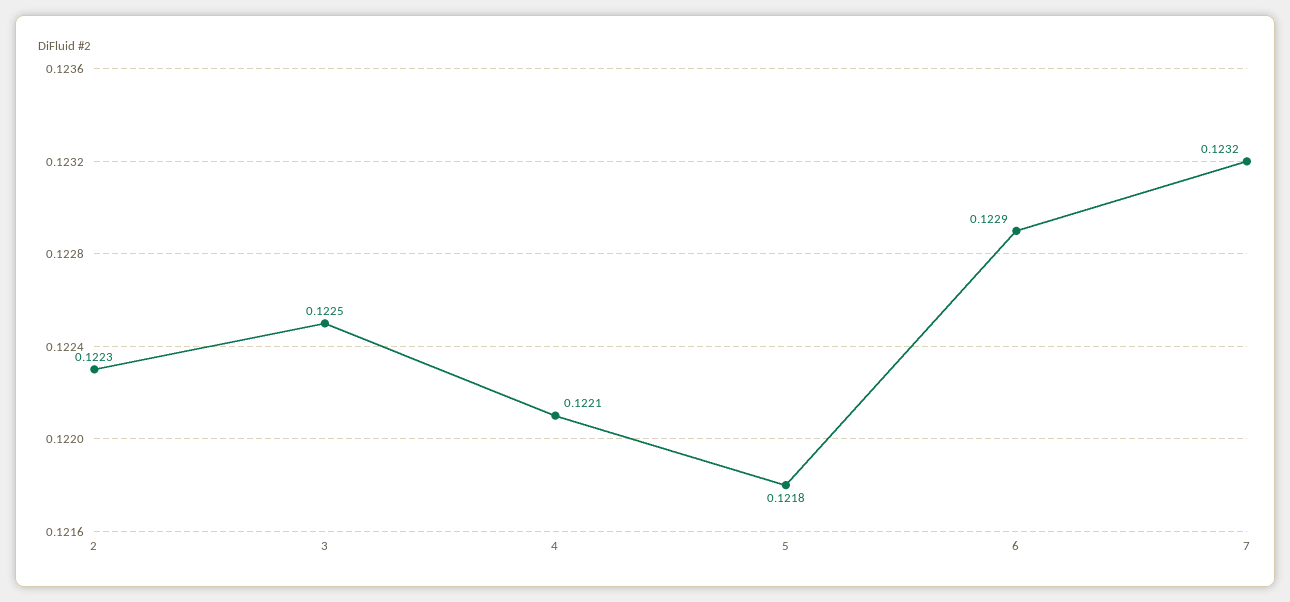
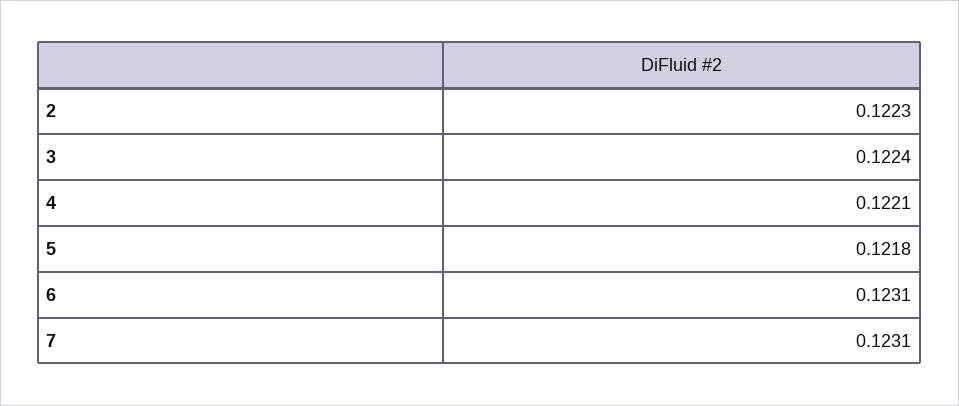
3: 0.1225 -> 0.1224
6: 0.1229 -> 0.1231
7: 0.1232 -> 0.1231

